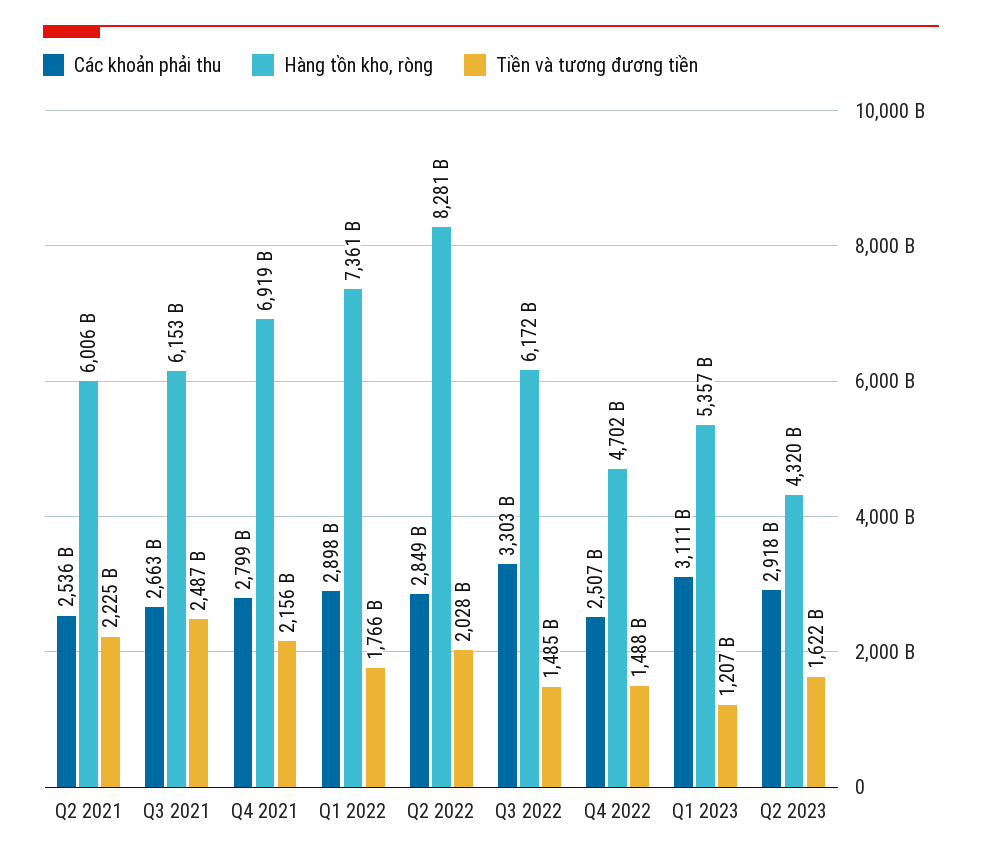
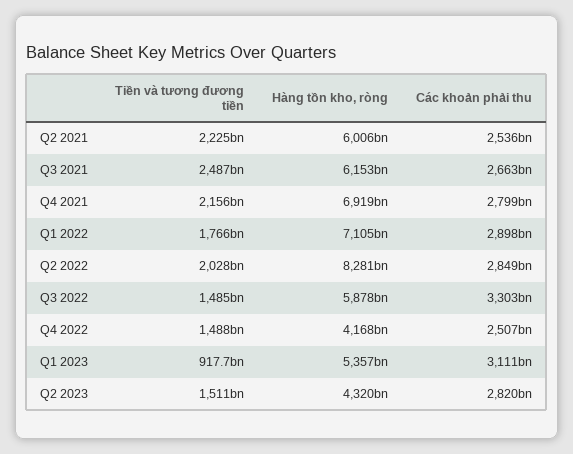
Hàng tồn kho, ròng, Q1 2022: 7361000000000 -> 7105000000000
Hàng tồn kho, ròng, Q3 2022: 6172000000000 -> 5878000000000
Hàng tồn kho, ròng, Q4 2022: 4702000000000 -> 4168000000000
Tiền và tương đương tiền, Q1 2023: 1207000000000 -> 917700000000
Các khoản phải thu, Q2 2023: 2918000000000 -> 2820000000000
Tiền và tương đương tiền, Q2 2023: 1622000000000 -> 1511000000000

